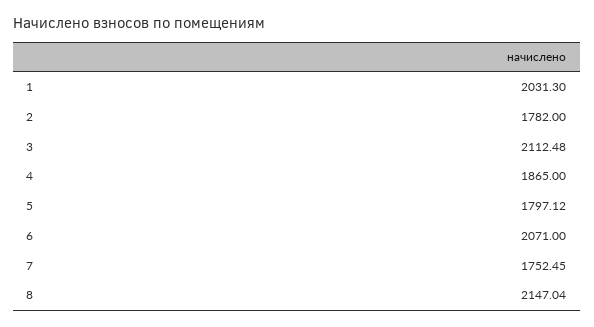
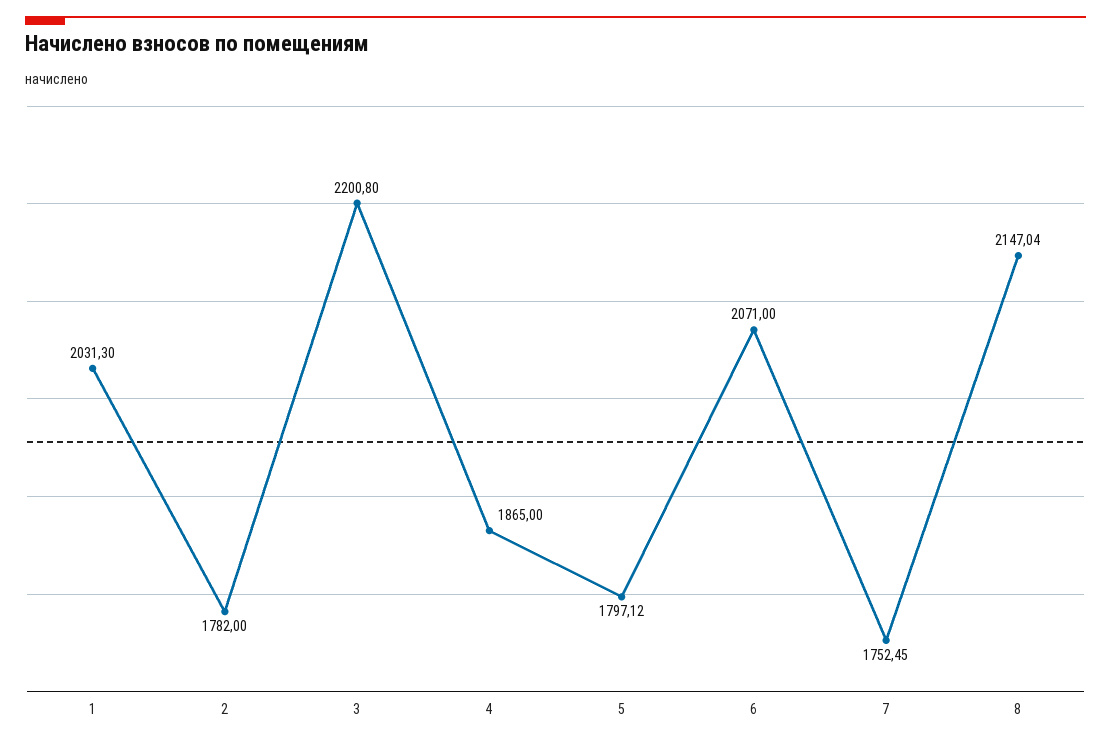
3: 2112.48 -> 2200.8

